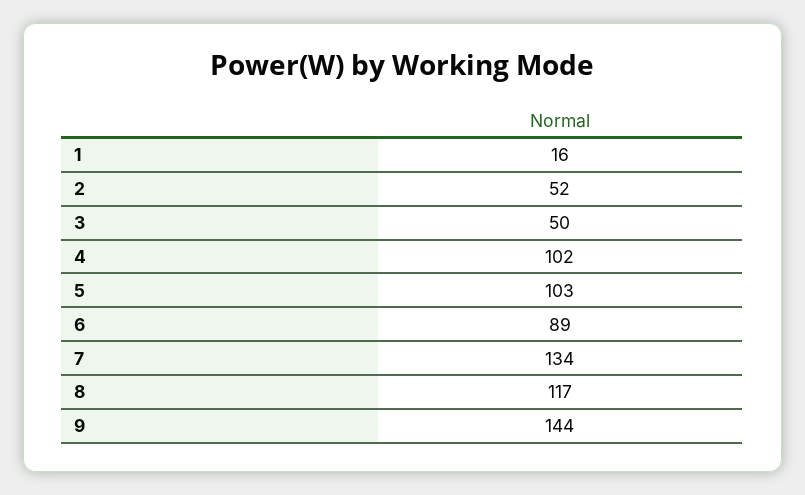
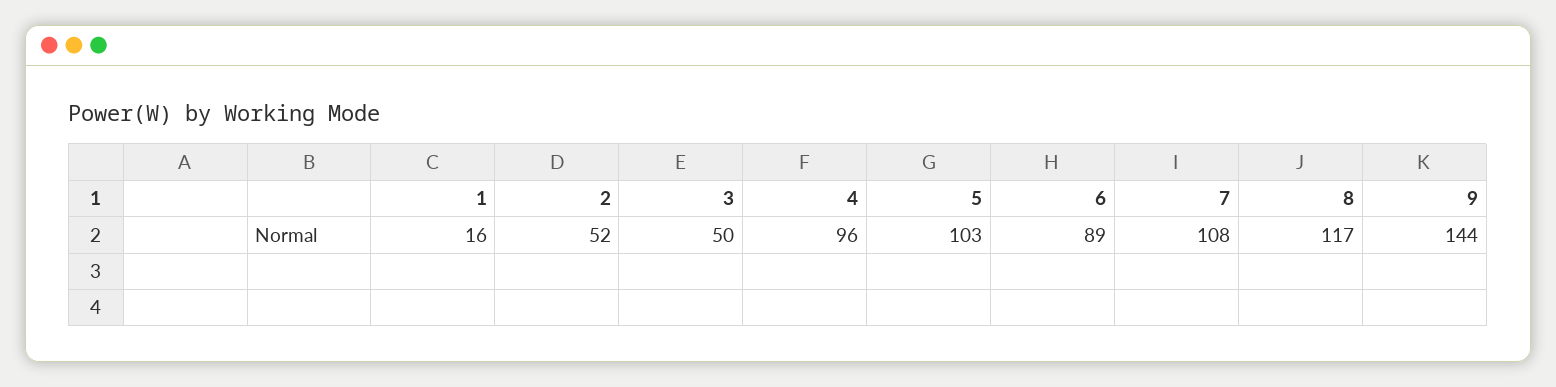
4: 102 -> 96
7: 134 -> 108

